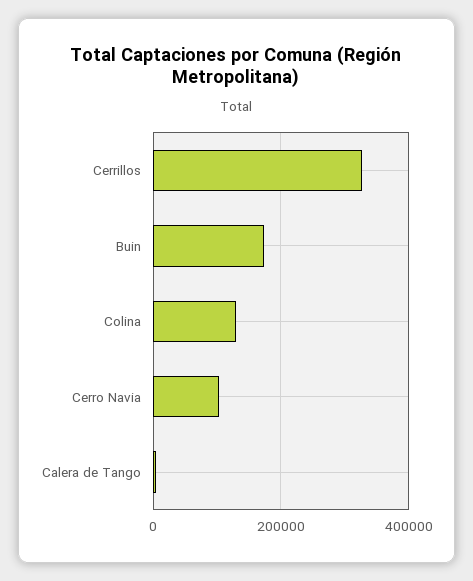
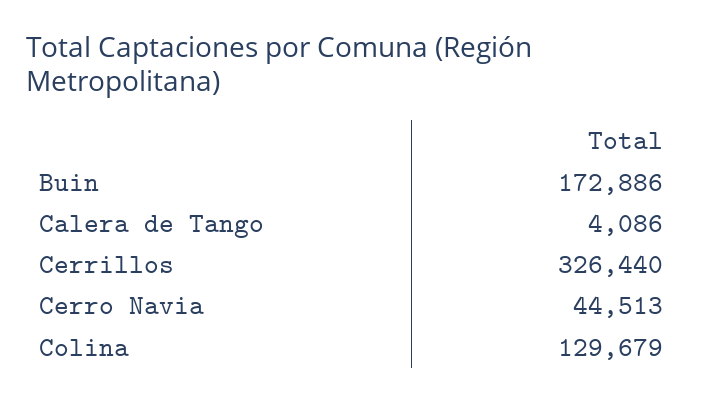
Cerro Navia: 100000 -> 44513

